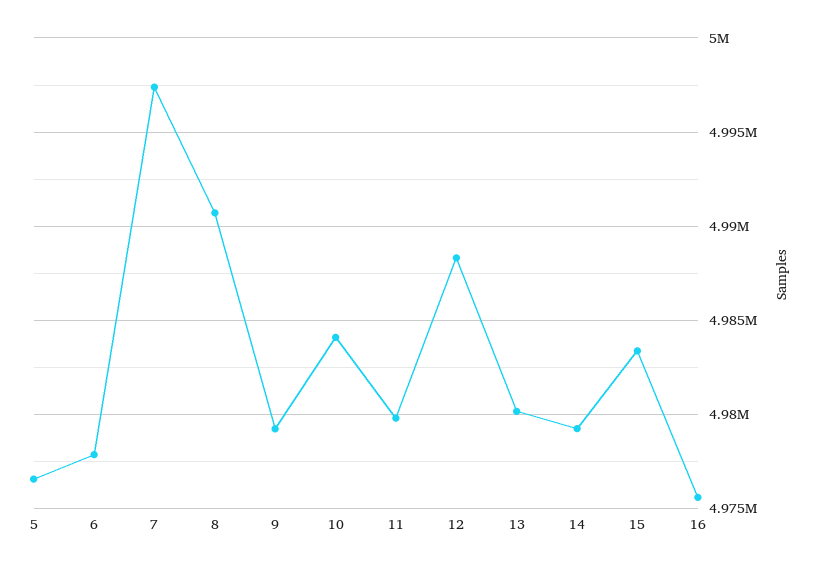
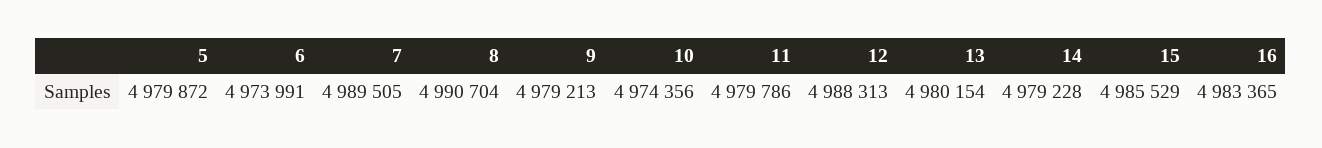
5: 4976500 -> 4979872
6: 4978000 -> 4973991
7: 4997500 -> 4989505
10: 4984000 -> 4974356
15: 4983500 -> 4985529
16: 4975500 -> 4983365

